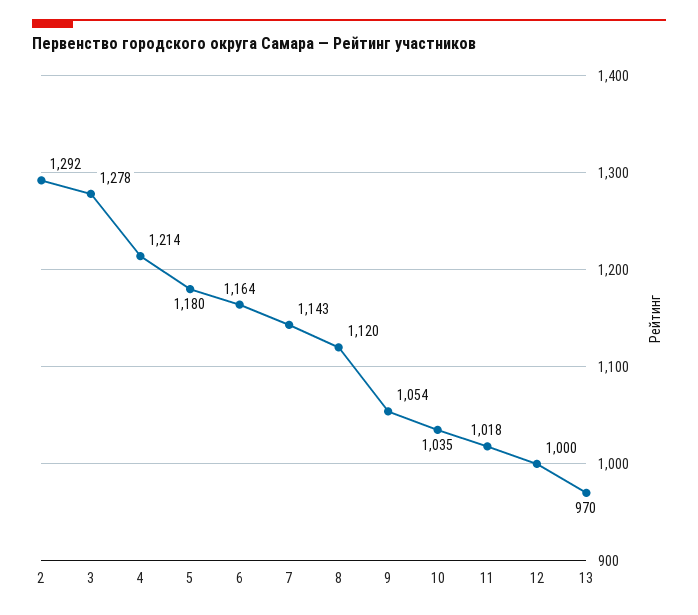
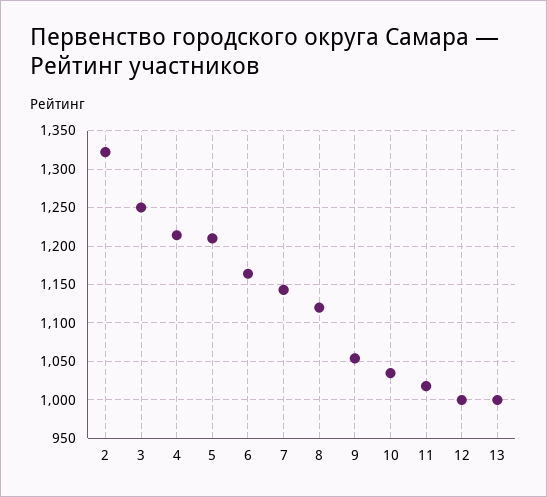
2: 1292 -> 1320
3: 1278 -> 1250
5: 1180 -> 1210
13: 970 -> 1000

